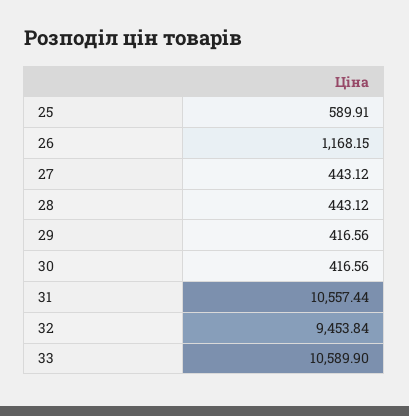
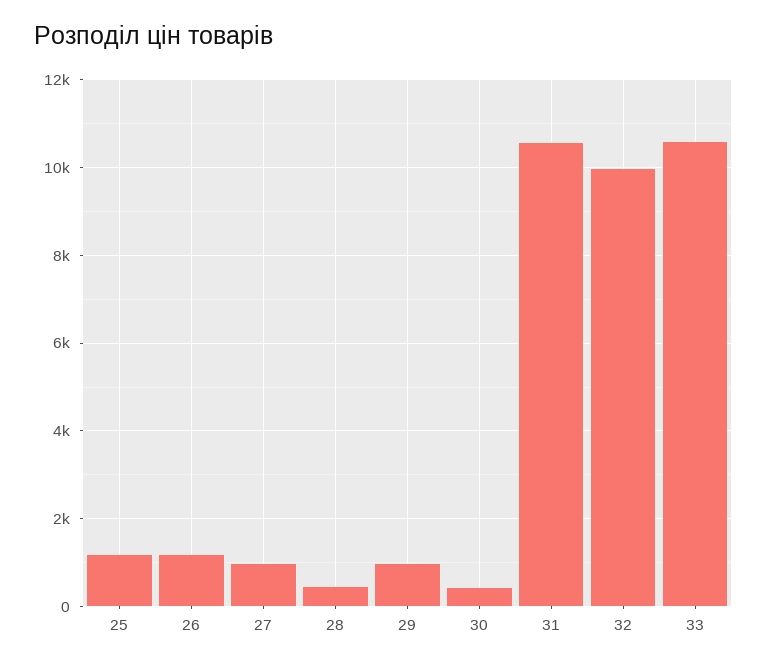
25: 589.91 -> 1200
27: 443.12 -> 1000
29: 416.56 -> 1000
32: 9453.84 -> 10000

